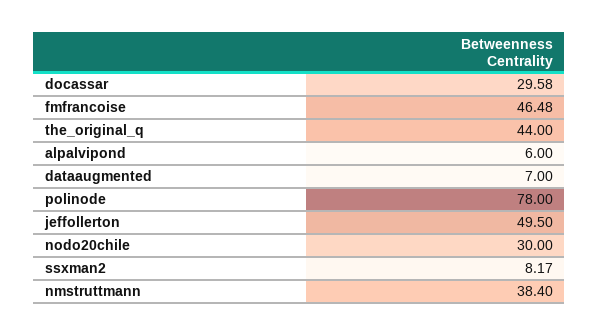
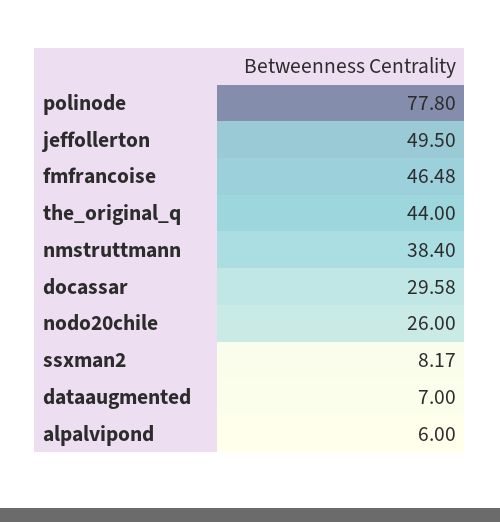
polinode: 78 -> 77.8
nodo20chile: 30 -> 26

